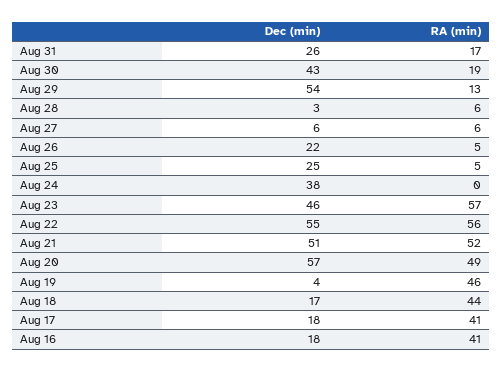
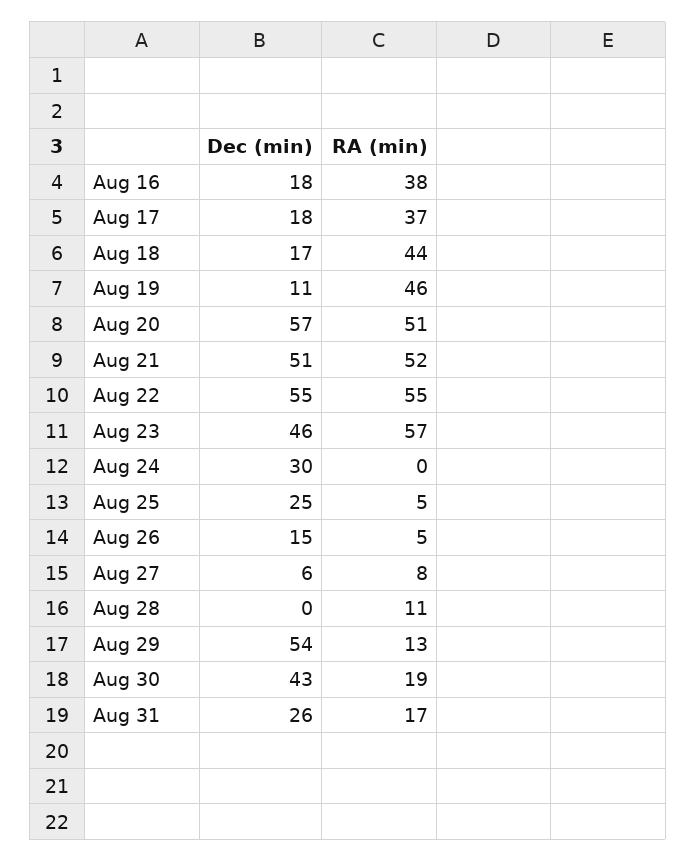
Dec (min), Aug 28: 3 -> 0
RA (min), Aug 28: 6 -> 11
RA (min), Aug 27: 6 -> 8
Dec (min), Aug 26: 22 -> 15
Dec (min), Aug 24: 38 -> 30
RA (min), Aug 22: 56 -> 55
RA (min), Aug 20: 49 -> 51
Dec (min), Aug 19: 4 -> 11
RA (min), Aug 17: 41 -> 37
RA (min), Aug 16: 41 -> 38

